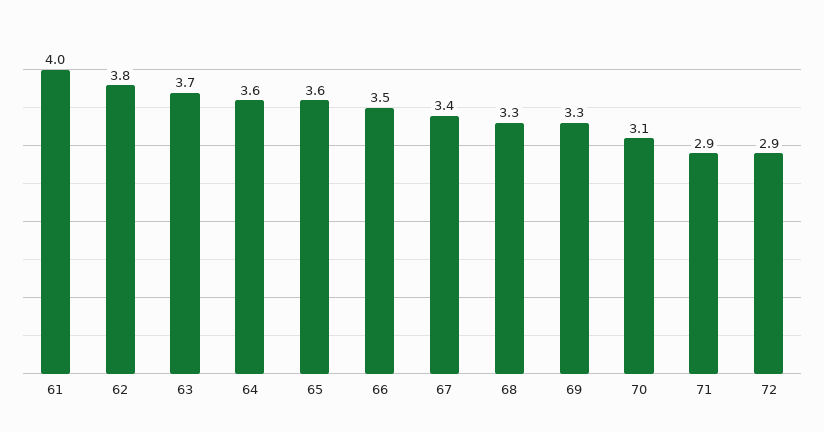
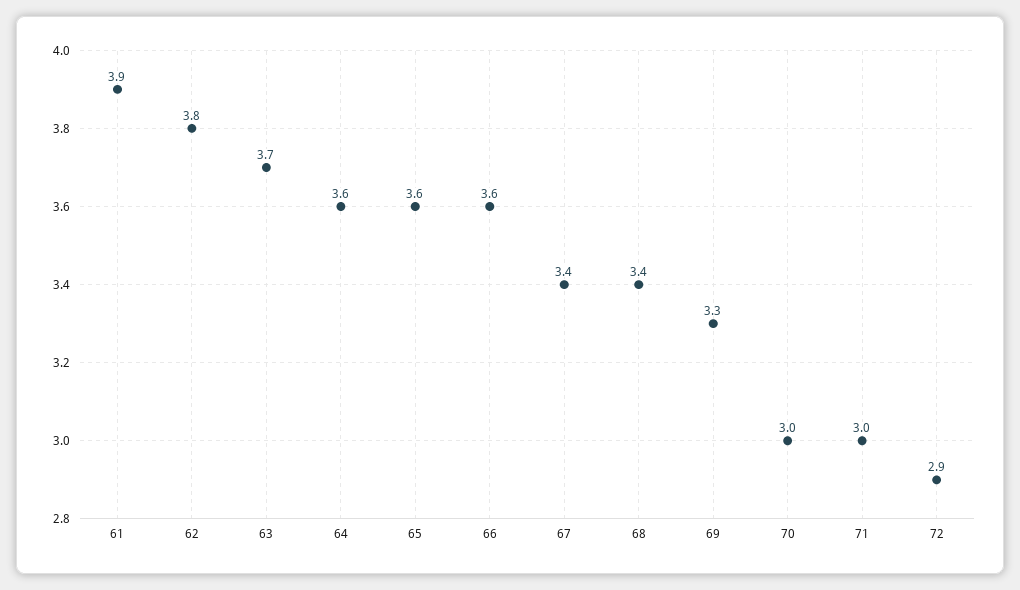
61: 4 -> 3.9
66: 3.5 -> 3.6
68: 3.3 -> 3.4
70: 3.1 -> 3
71: 2.9 -> 3

